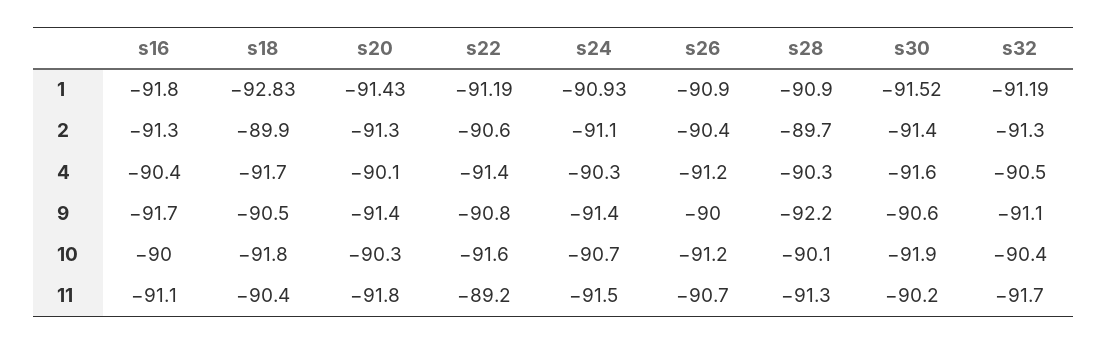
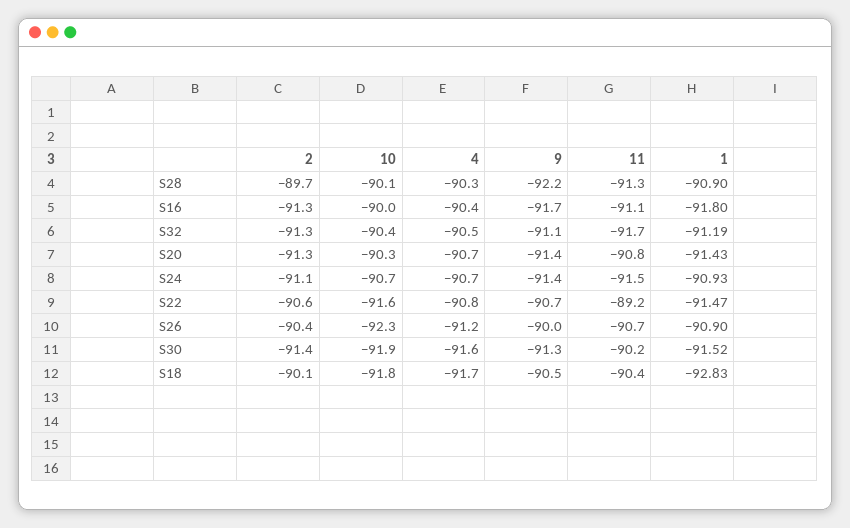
s22, 1: -91.19 -> -91.47
s18, 2: -89.9 -> -90.1
s20, 4: -90.1 -> -90.7
s22, 4: -91.4 -> -90.8
s24, 4: -90.3 -> -90.7
s22, 9: -90.8 -> -90.7
s30, 9: -90.6 -> -91.3
s26, 10: -91.2 -> -92.3
s20, 11: -91.8 -> -90.8

